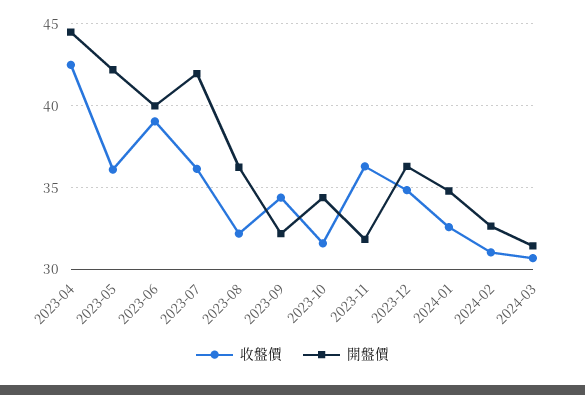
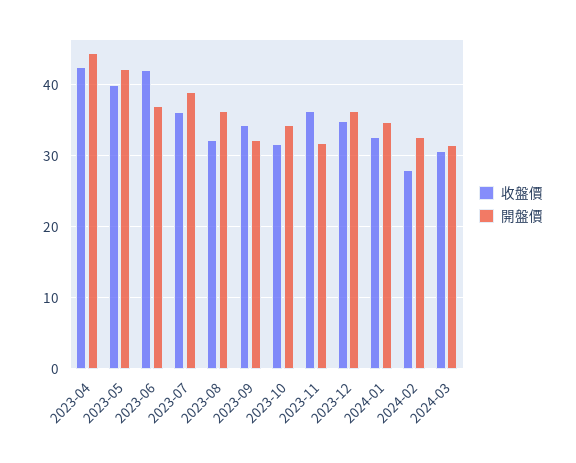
收盤價, 2023-05: 36 -> 40
收盤價, 2023-06: 39 -> 42
開盤價, 2023-06: 40 -> 37
開盤價, 2023-07: 42 -> 39
收盤價, 2024-02: 31 -> 28

